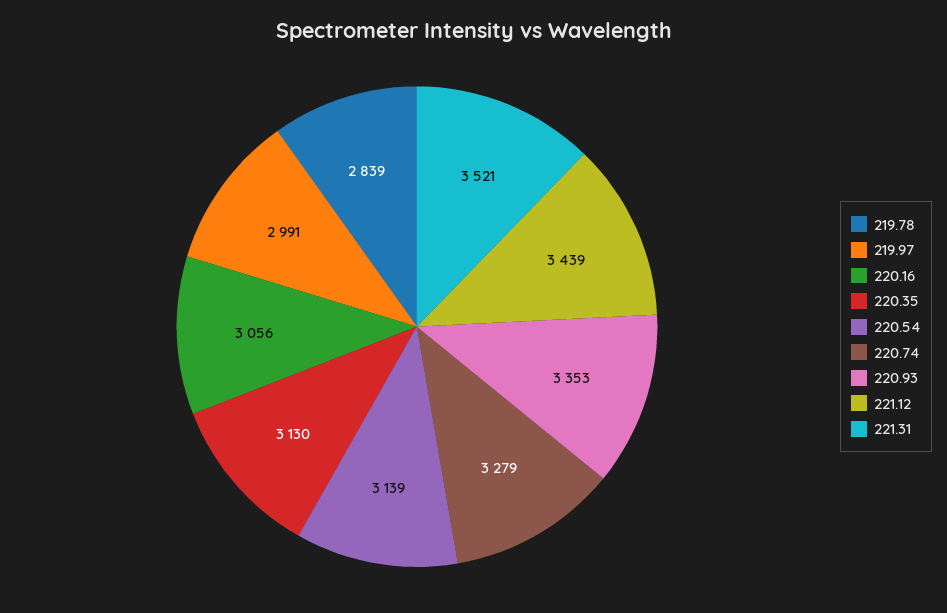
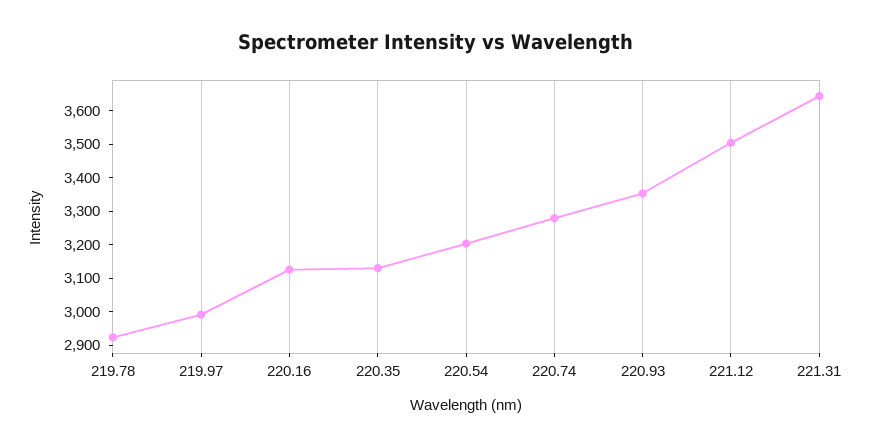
219.78: 2839 -> 2925
220.16: 3056 -> 3125
220.54: 3139 -> 3200
221.12: 3439 -> 3500
221.31: 3521 -> 3650

